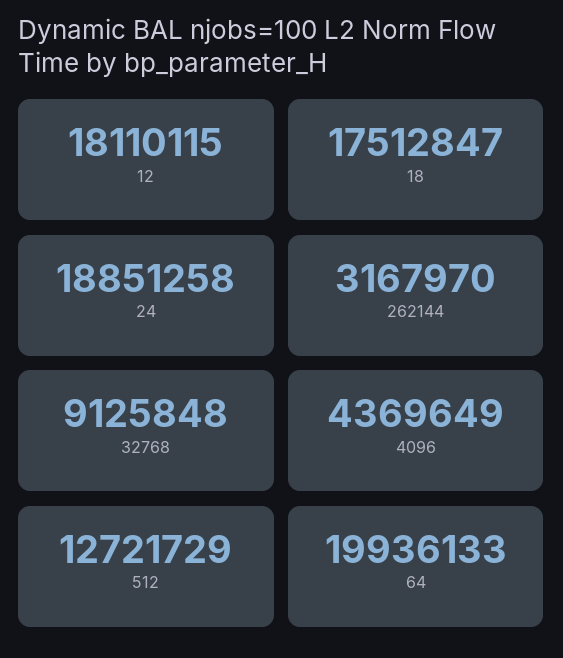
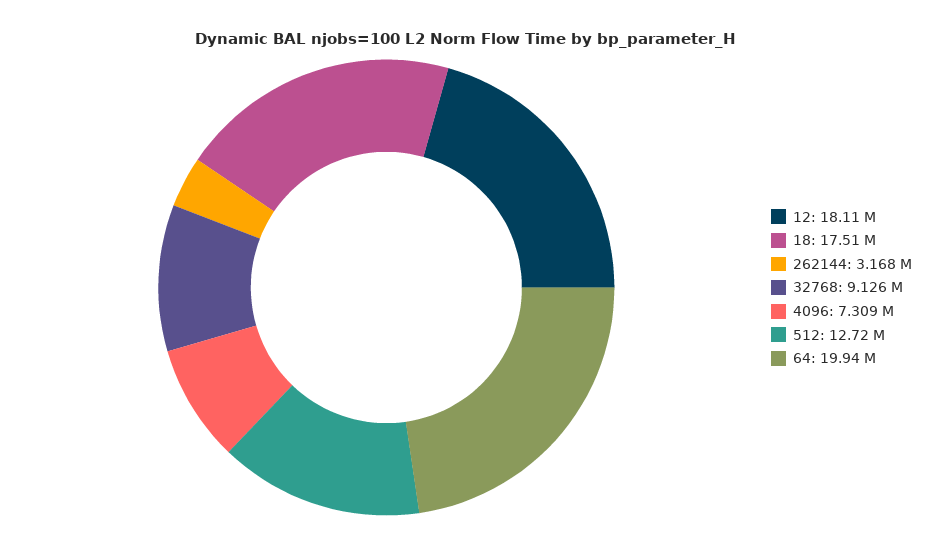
24: 18851258 -> none
4096: 4369649 -> 7309000

